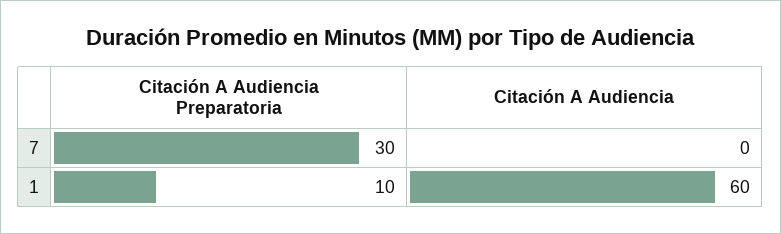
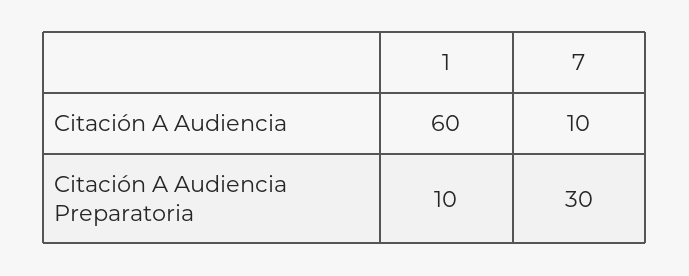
Citación A Audiencia, 7: 0 -> 10

